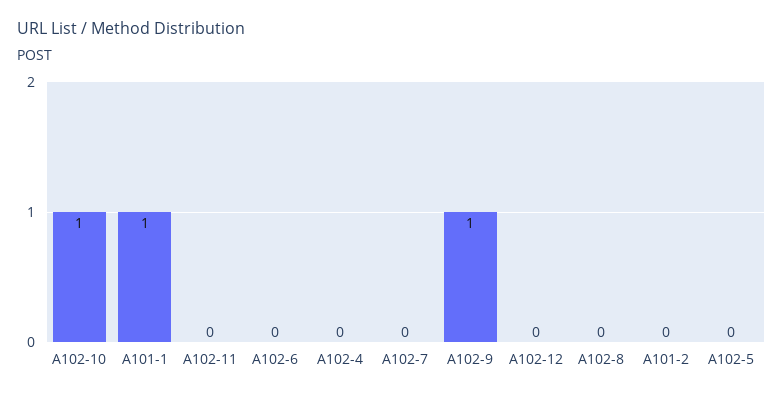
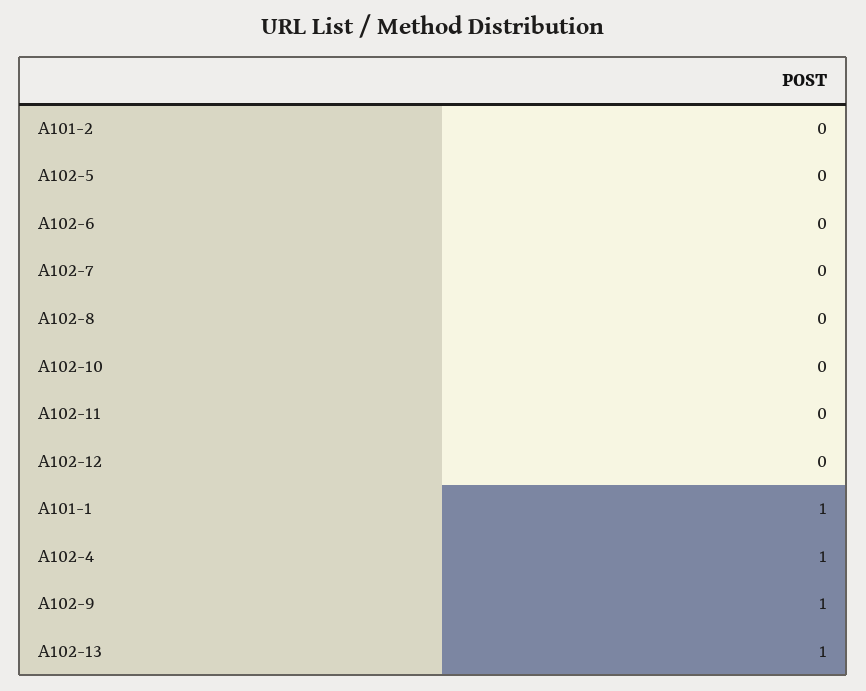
A102-10: 1 -> 0
A102-4: 0 -> 1
A102-13: none -> 1

